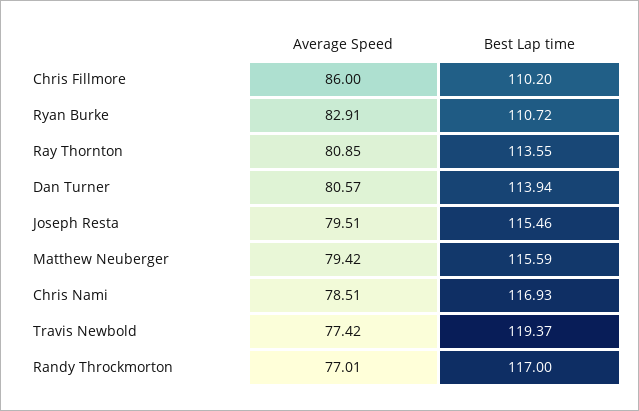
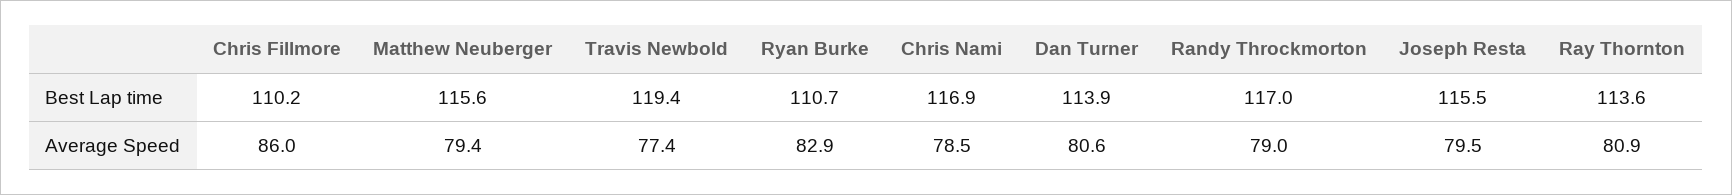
Average Speed, Randy Throckmorton: 77.01 -> 79

